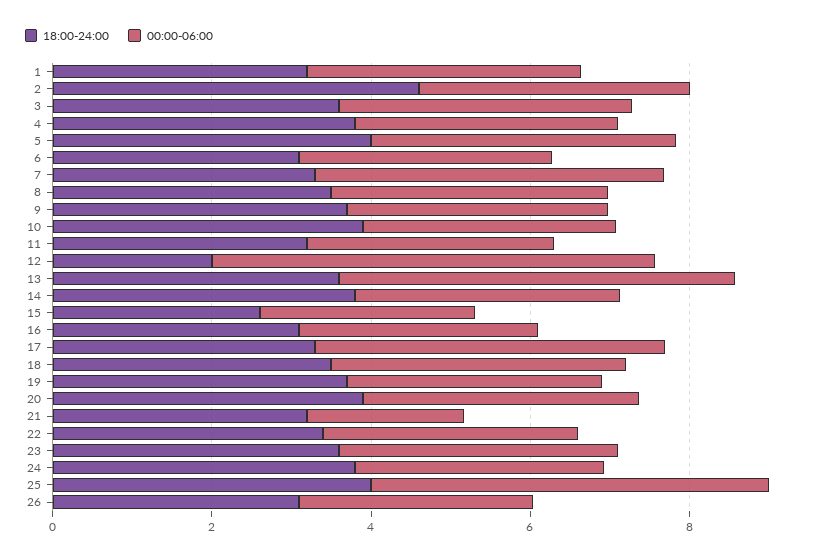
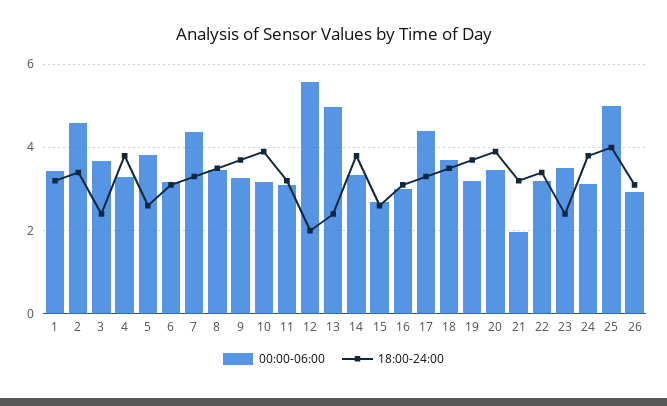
18:00-24:00, 2: 4.5 -> 3.4
00:00-06:00, 2: 3.5 -> 4.6
18:00-24:00, 3: 3.5 -> 2.4
18:00-24:00, 5: 4 -> 2.6
18:00-24:00, 13: 3.5 -> 2.4
18:00-24:00, 23: 3.5 -> 2.4

